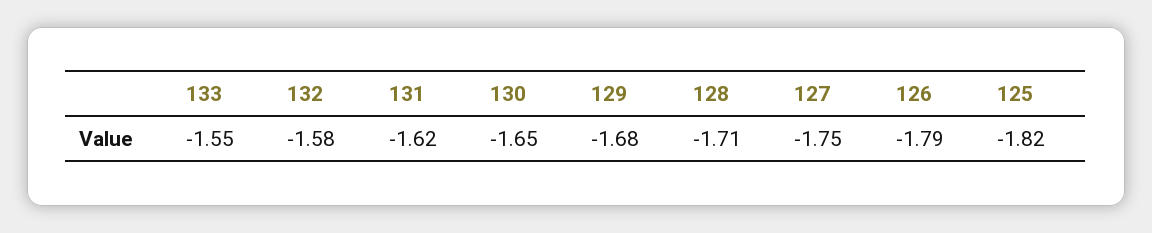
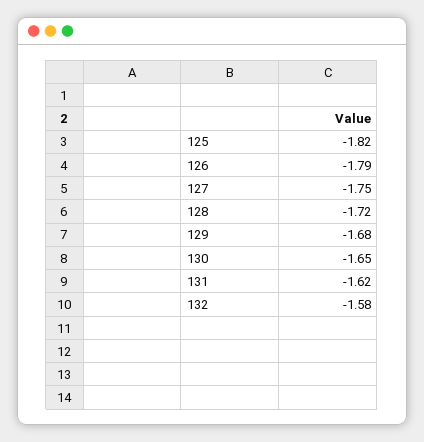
133: -1.55 -> none
128: -1.71 -> -1.72

